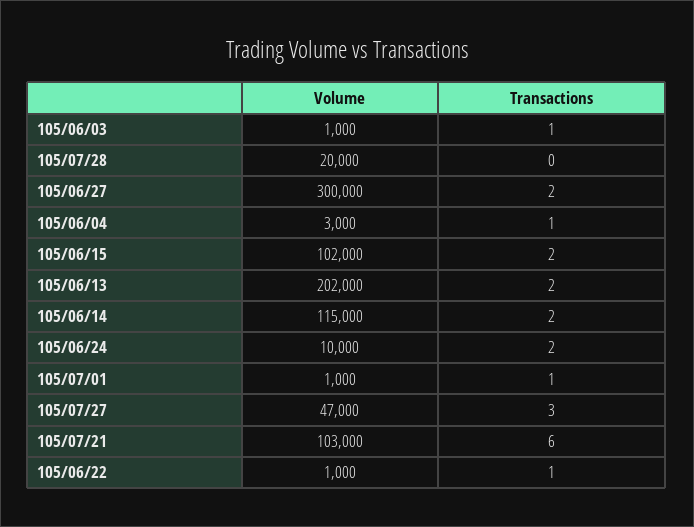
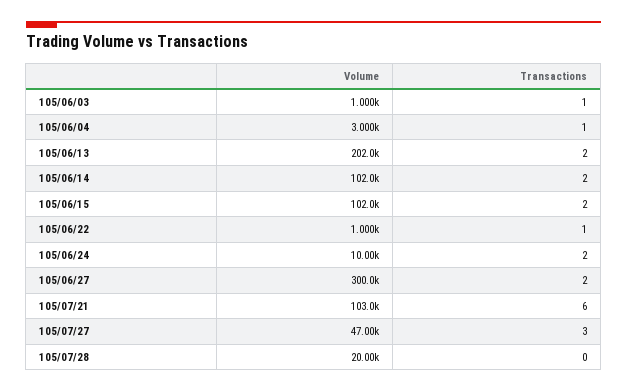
Volume, 105/06/14: 115000 -> 102000
Volume, 105/07/01: 1000 -> none
Transactions, 105/07/01: 1 -> none

